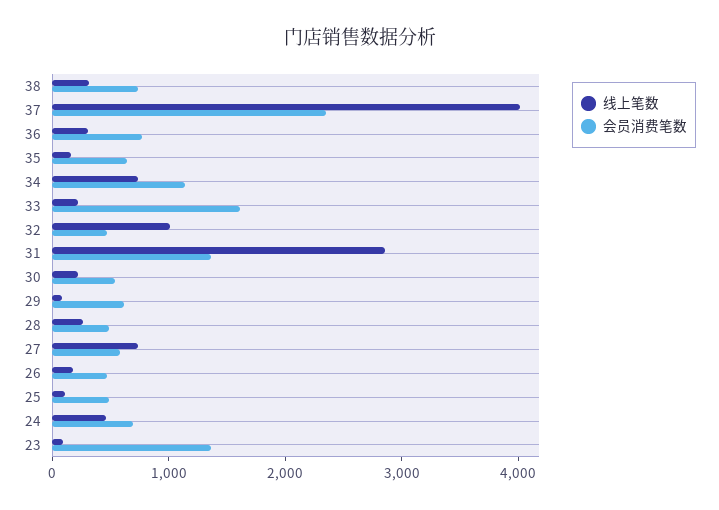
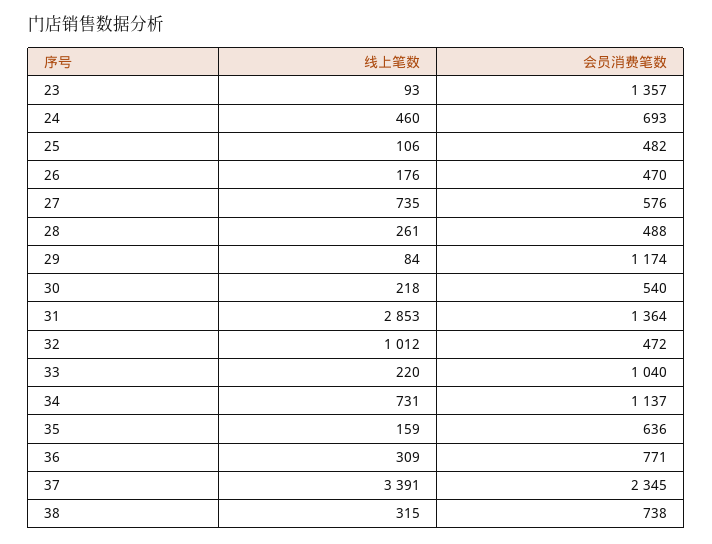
线上笔数, 37: 4000 -> 3391
会员消费笔数, 33: 1600 -> 1040
会员消费笔数, 29: 600 -> 1174

